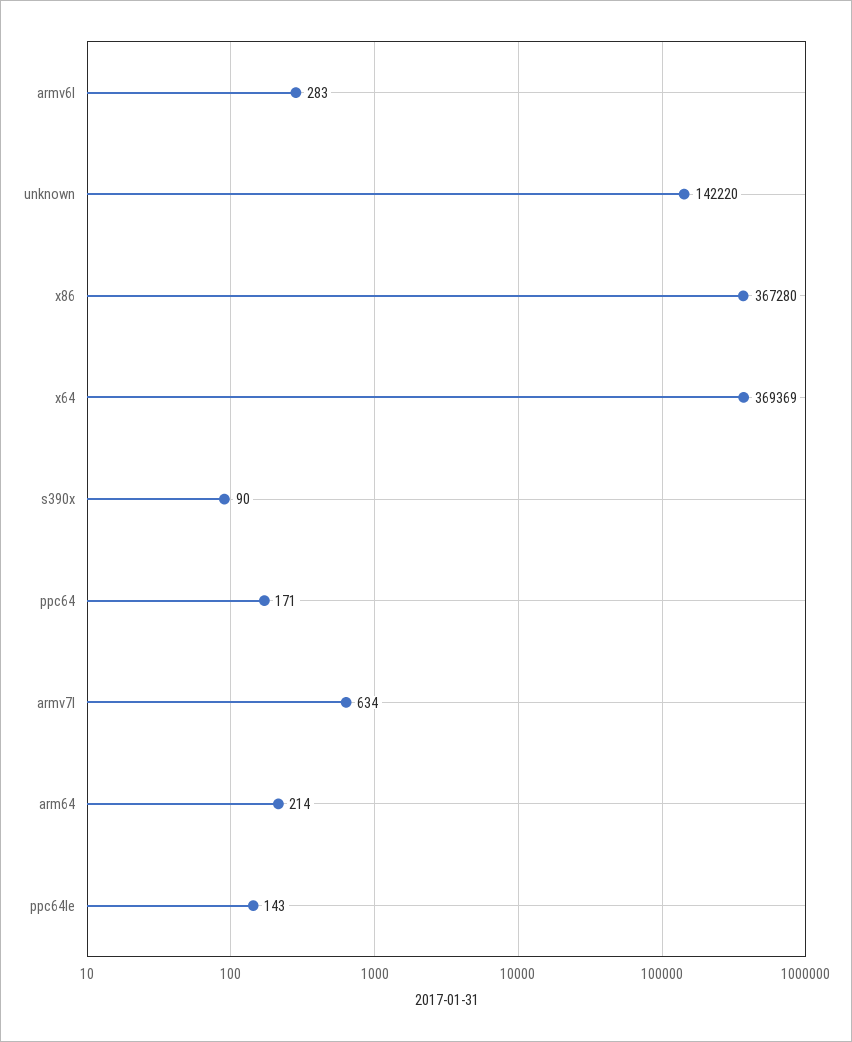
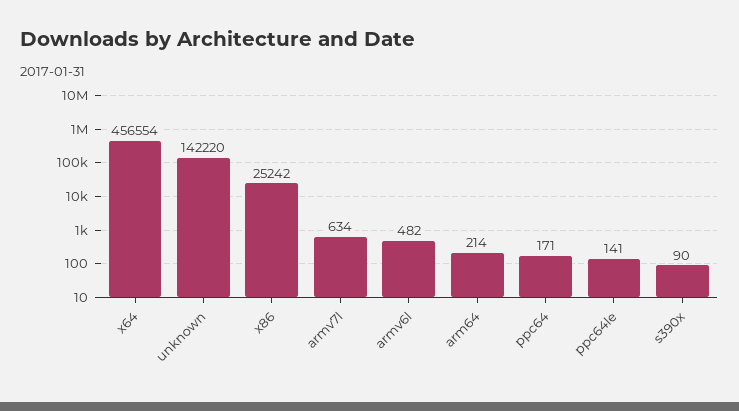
armv6l: 283 -> 482
x86: 367280 -> 25242
x64: 369369 -> 456554
ppc64le: 143 -> 141

